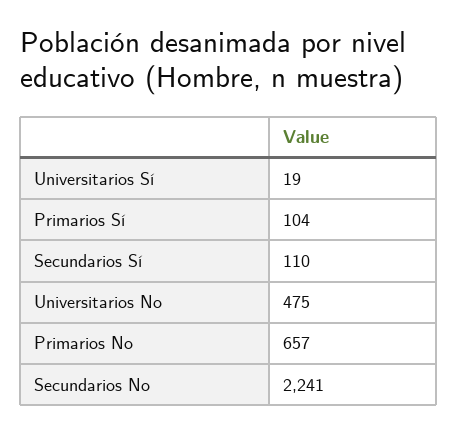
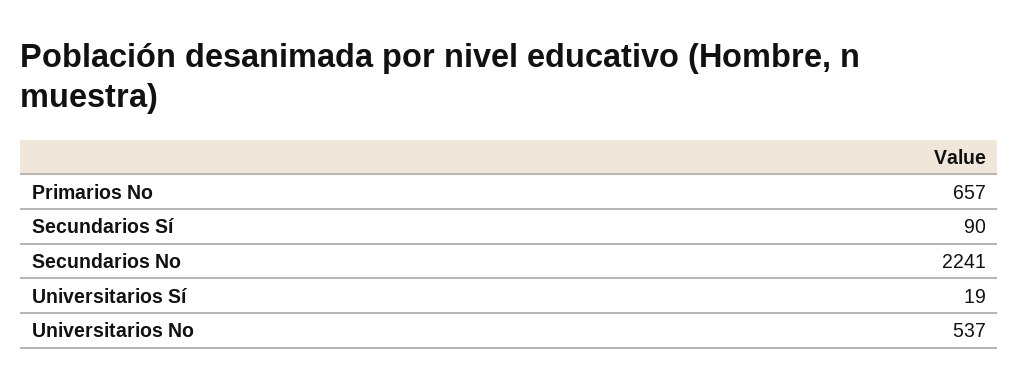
Primarios Sí: 104 -> none
Secundarios Sí: 110 -> 90
Universitarios No: 475 -> 537

